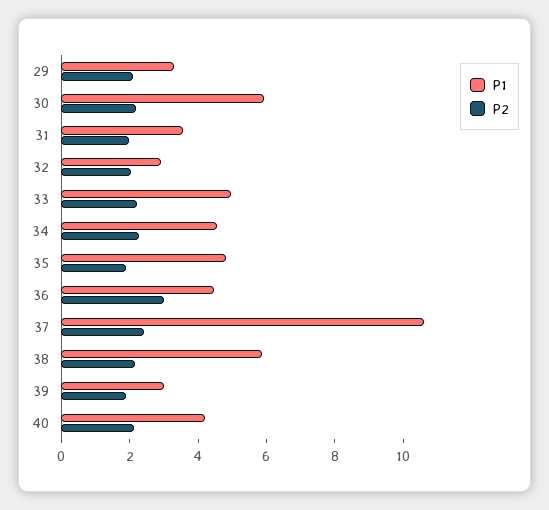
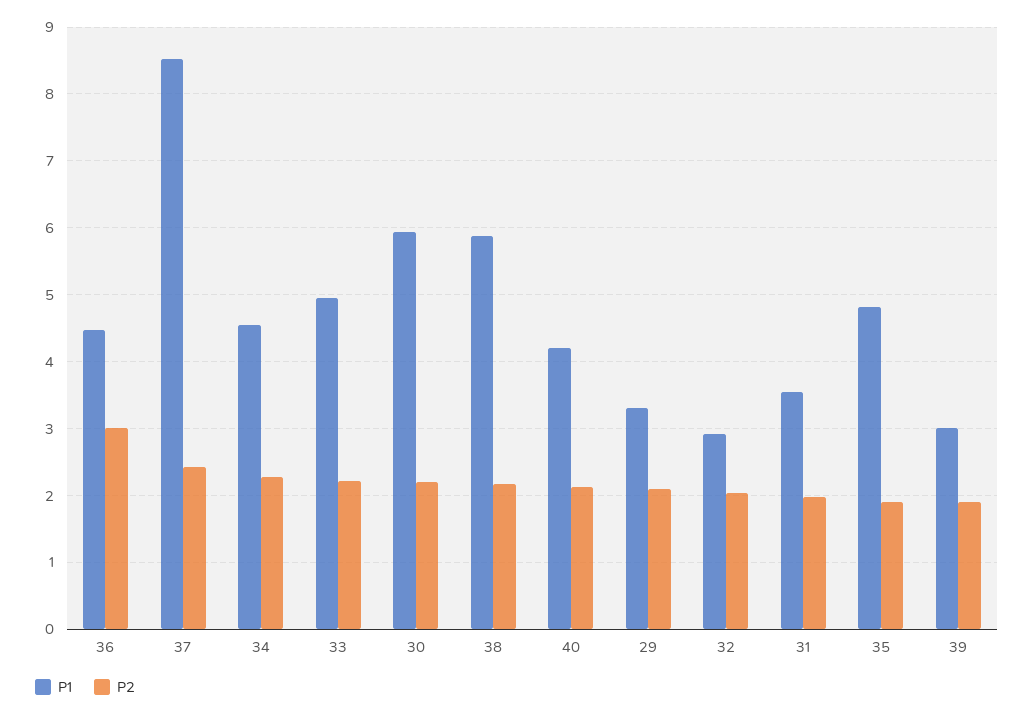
P1, 37: 10.5 -> 8.5

